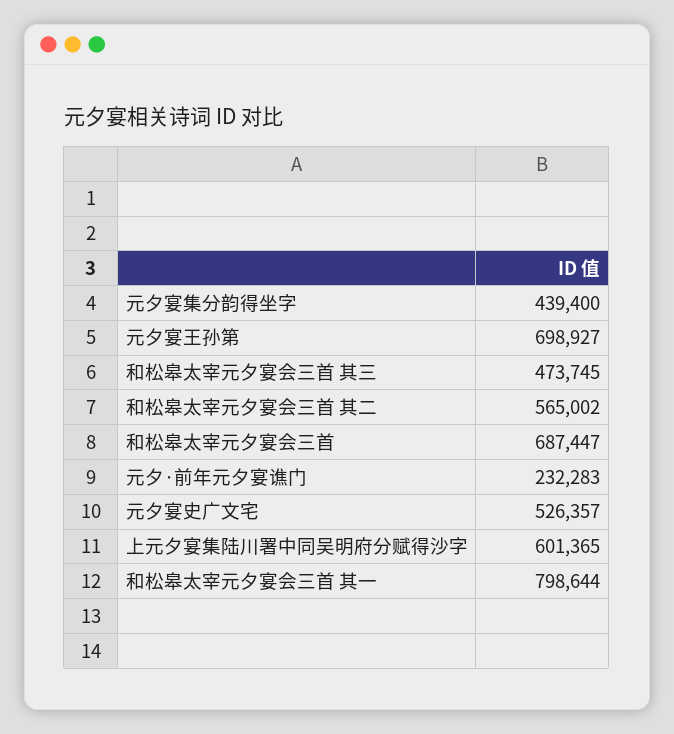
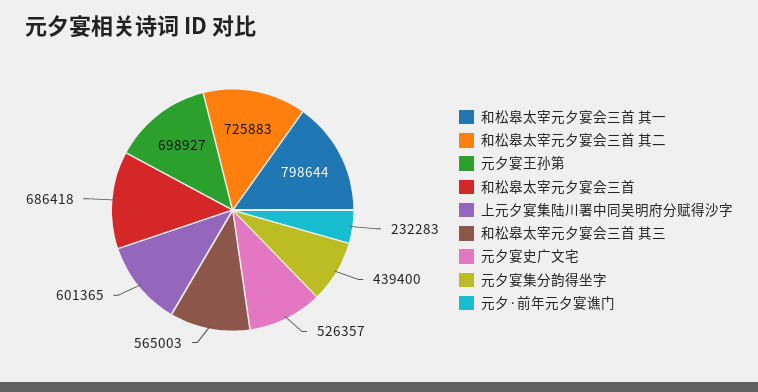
和松皋太宰元夕宴会三首 其三: 473745 -> 565003
和松皋太宰元夕宴会三首 其二: 565002 -> 725883
和松皋太宰元夕宴会三首: 687447 -> 686418

